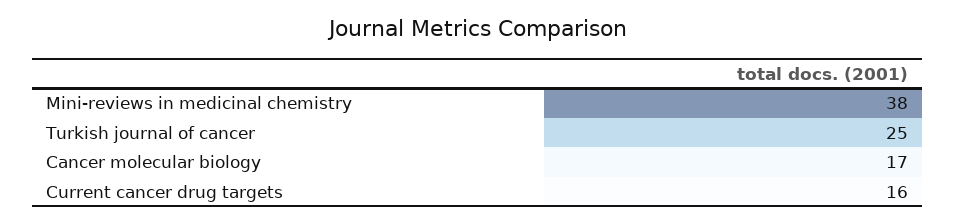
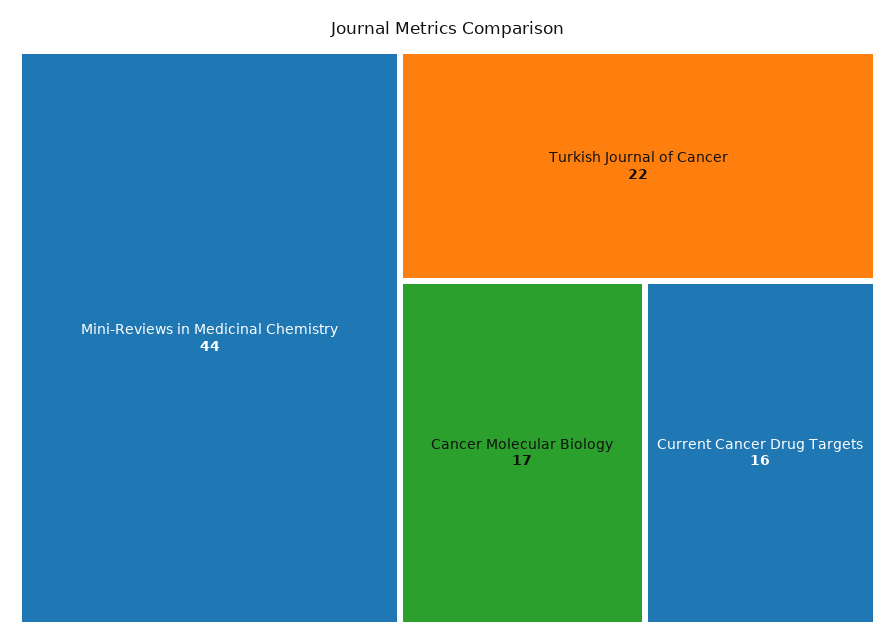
Mini-reviews in medicinal chemistry: 38 -> 44
Turkish journal of cancer: 25 -> 22

